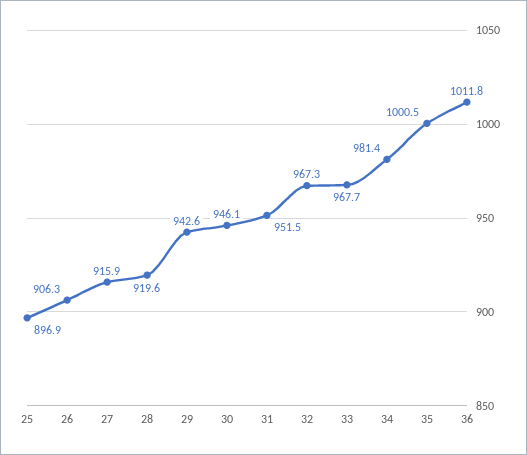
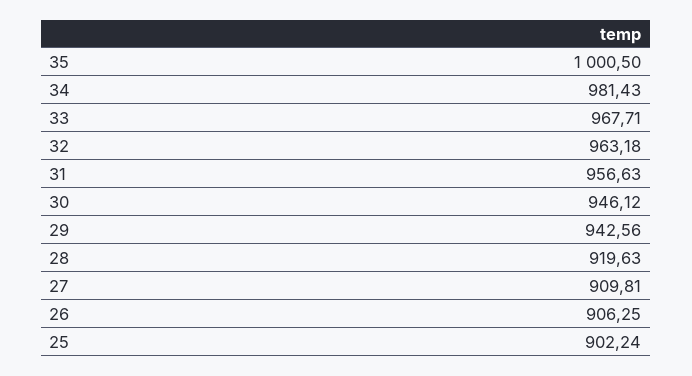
25: 896.9 -> 902.24
27: 915.9 -> 909.81
31: 951.5 -> 956.63
32: 967.3 -> 963.18
36: 1011.8 -> none

